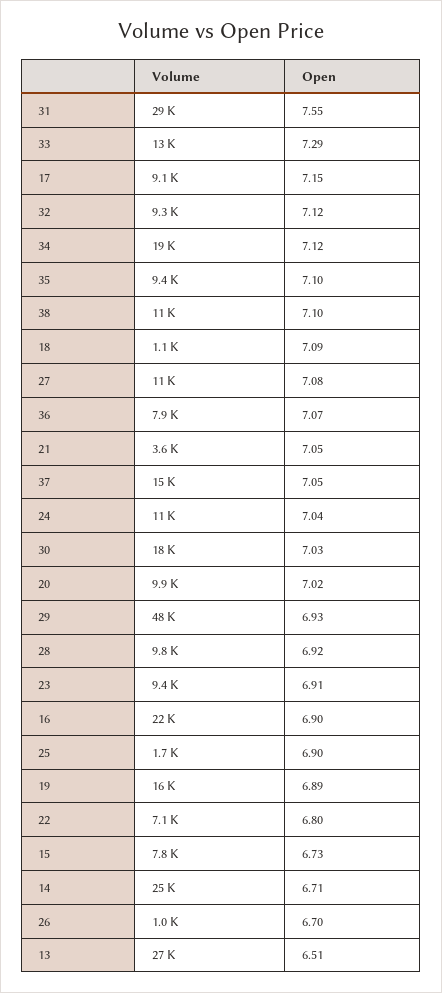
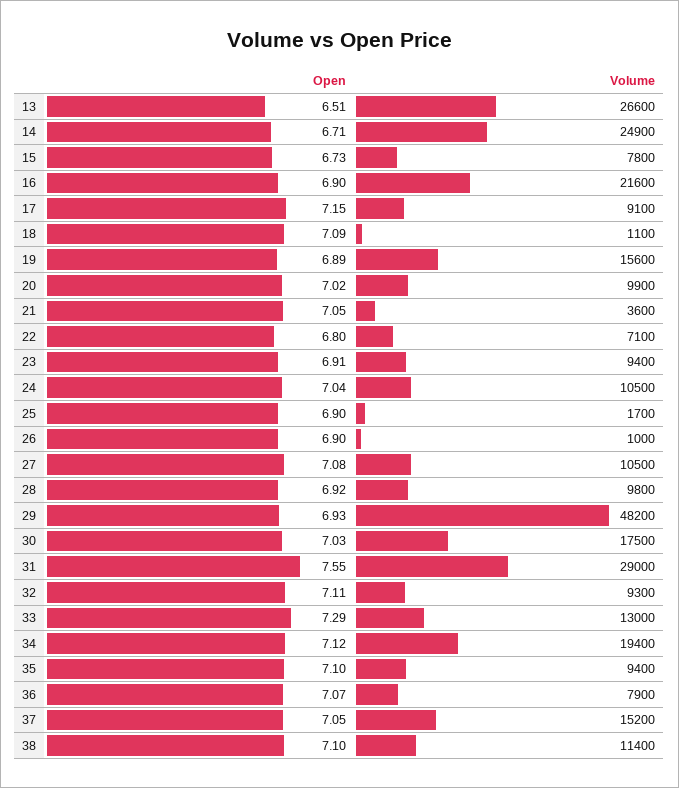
Open, 32: 7.12 -> 7.11
Open, 26: 6.7 -> 6.9

